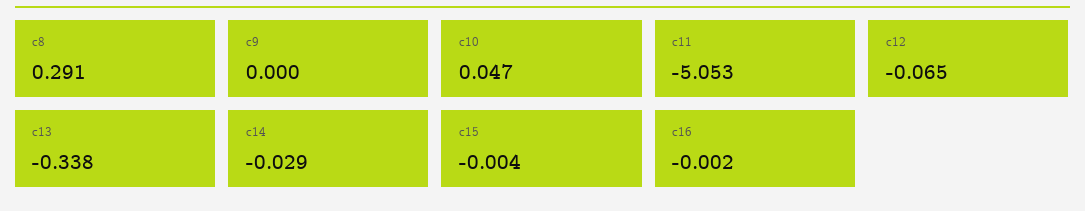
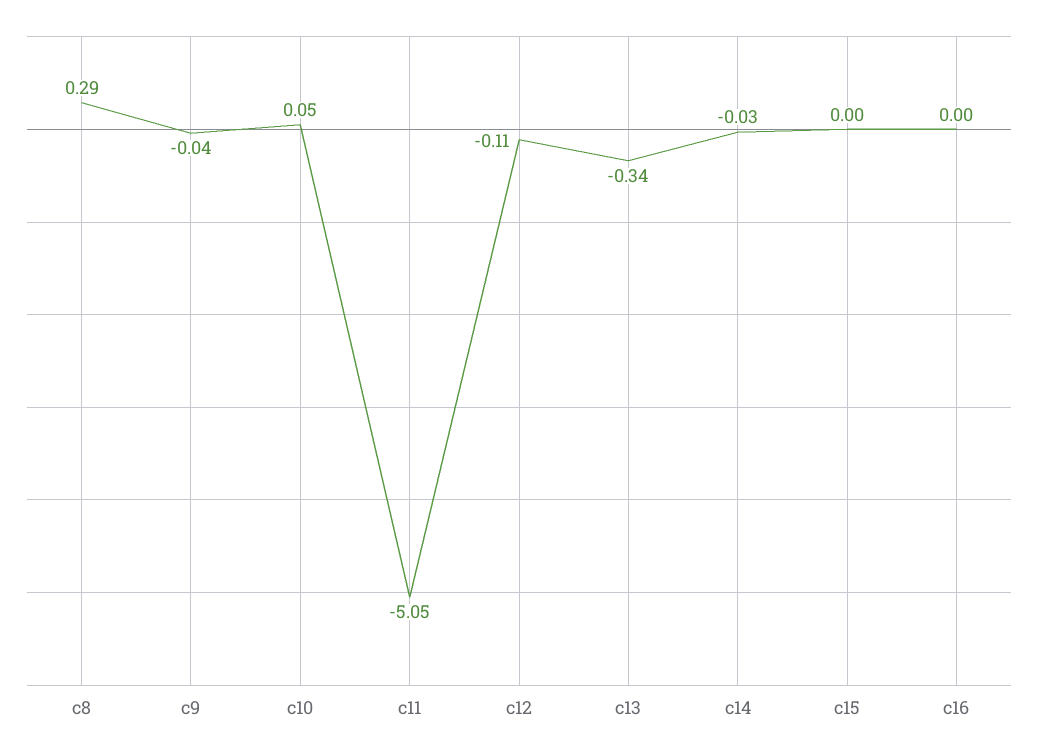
c9: 0 -> -0.04
c12: -0.065 -> -0.11

